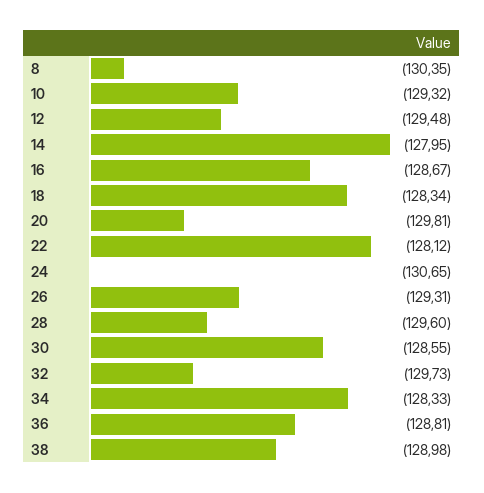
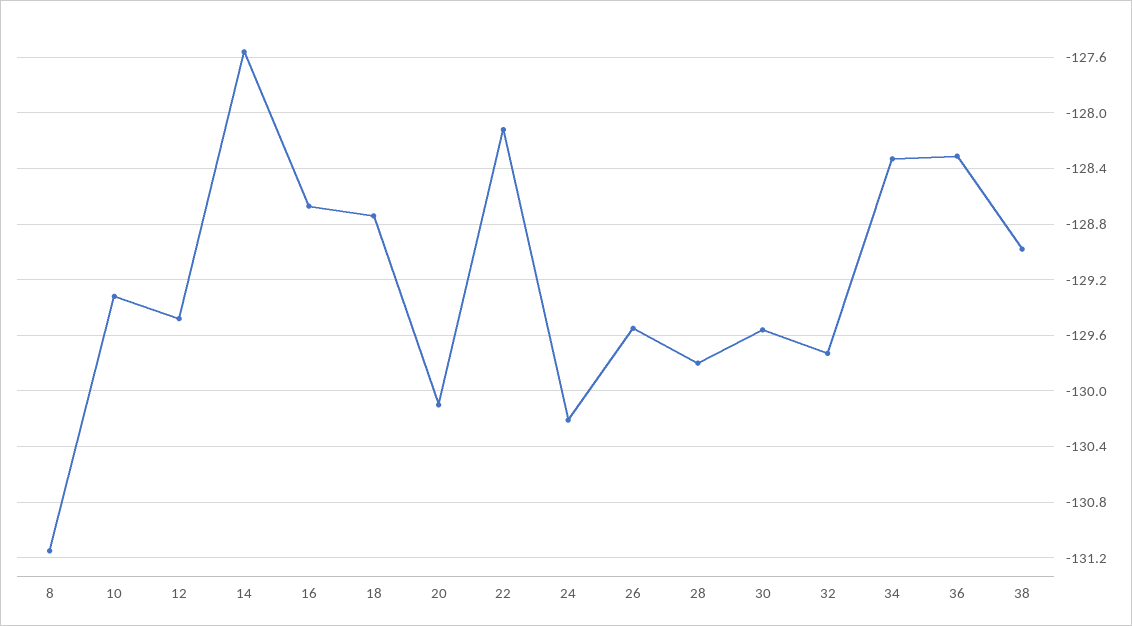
8: -130.35 -> -131.15
14: -127.95 -> -127.55
18: -128.34 -> -128.75
20: -129.81 -> -130.1
24: -130.65 -> -130.2
26: -129.31 -> -129.55
28: -129.6 -> -129.8
30: -128.55 -> -129.55
36: -128.81 -> -128.3

